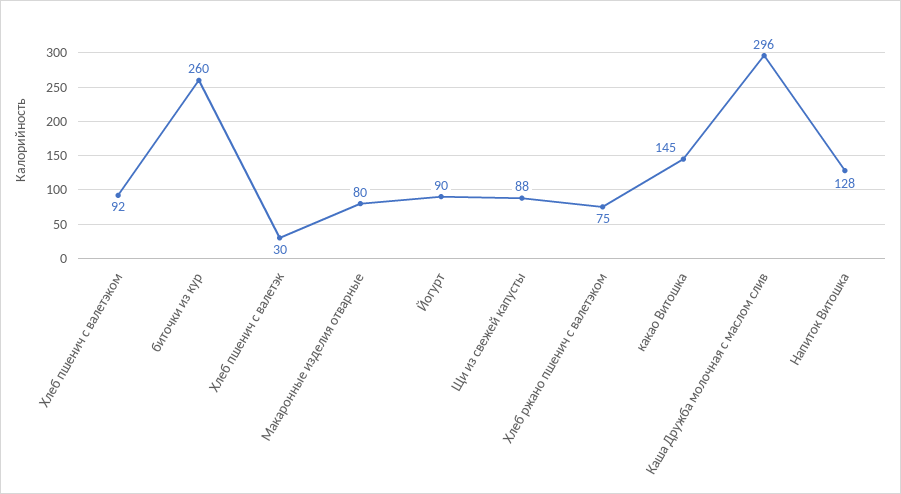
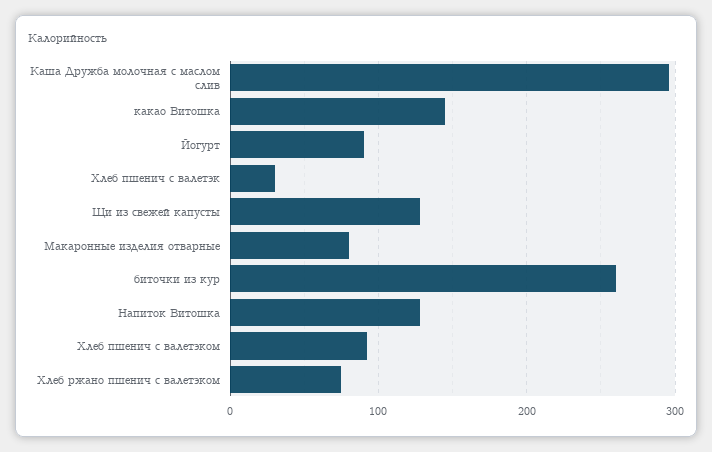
Щи из свежей капусты: 88 -> 130

